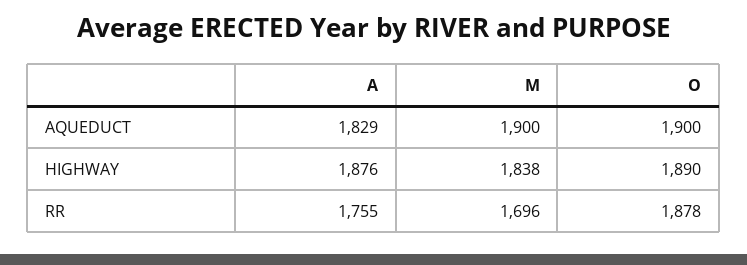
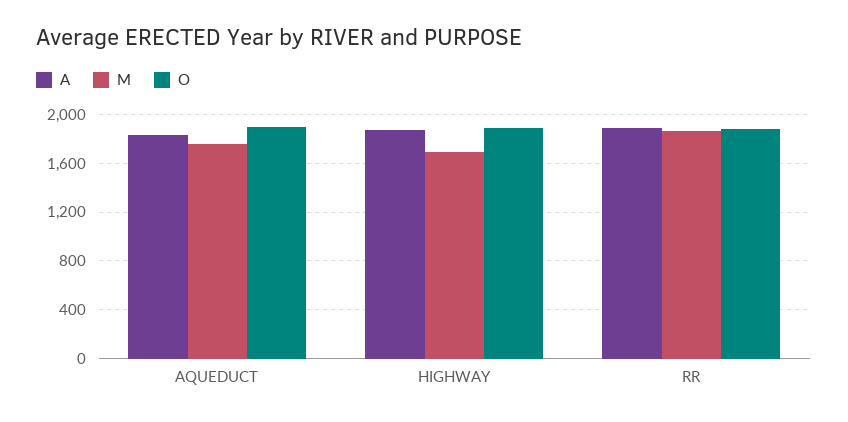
M, AQUEDUCT: 1900 -> 1750
M, HIGHWAY: 1838 -> 1700
A, RR: 1755 -> 1900
M, RR: 1696 -> 1850

